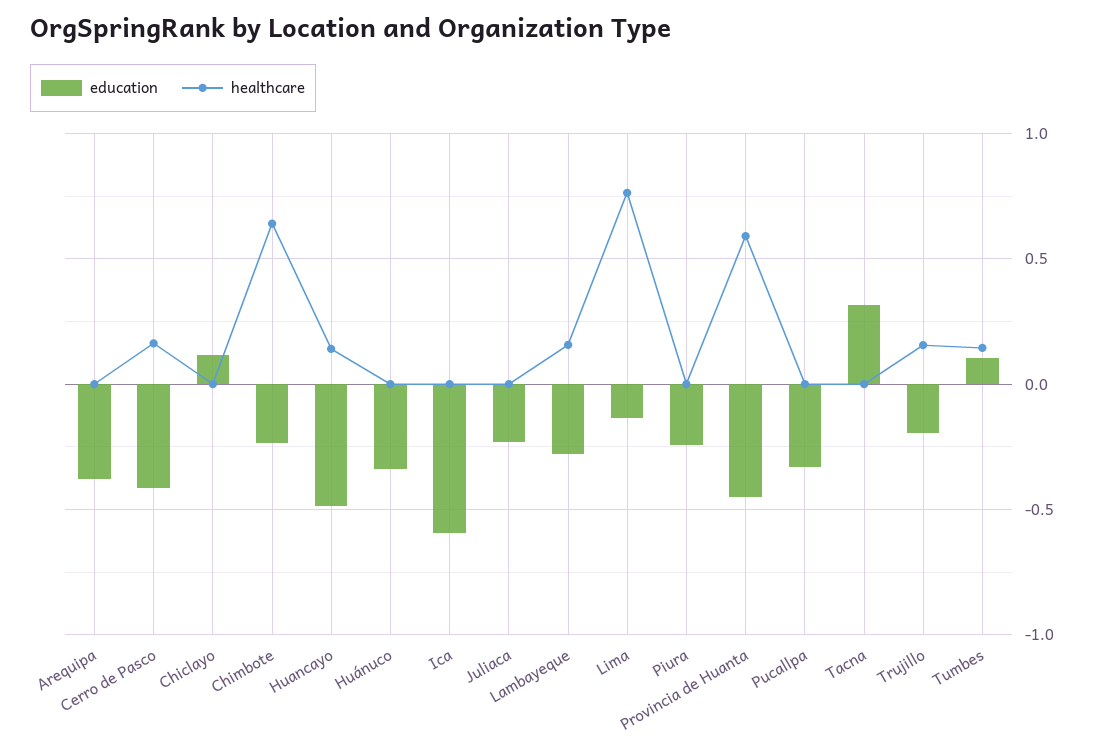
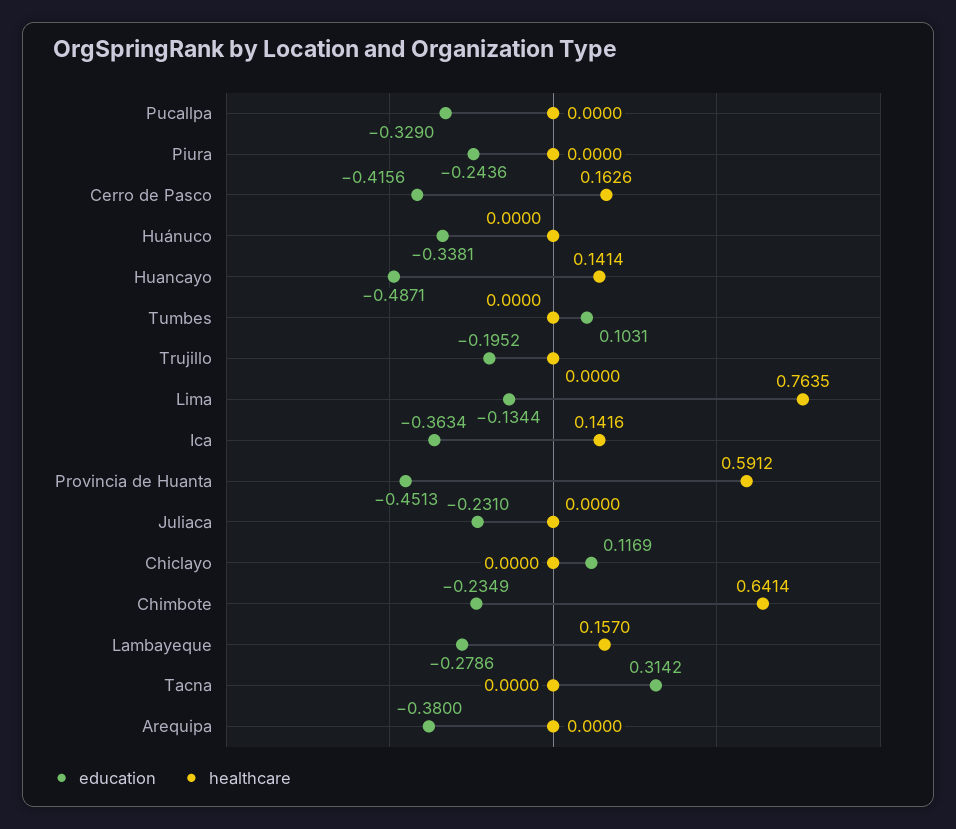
education, Ica: -0.6 -> -0.3634
healthcare, Ica: 0 -> 0.1416
healthcare, Trujillo: 0.15 -> 0
healthcare, Tumbes: 0.15 -> 0

